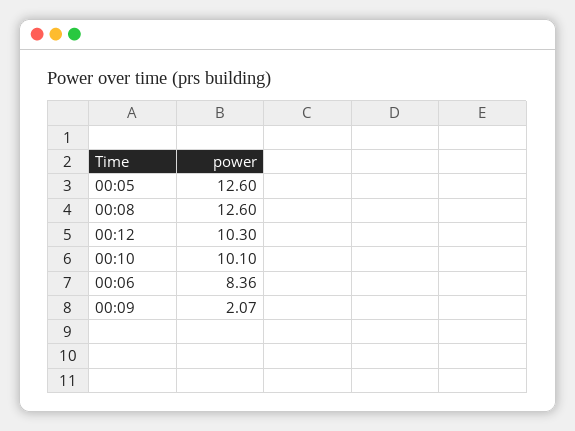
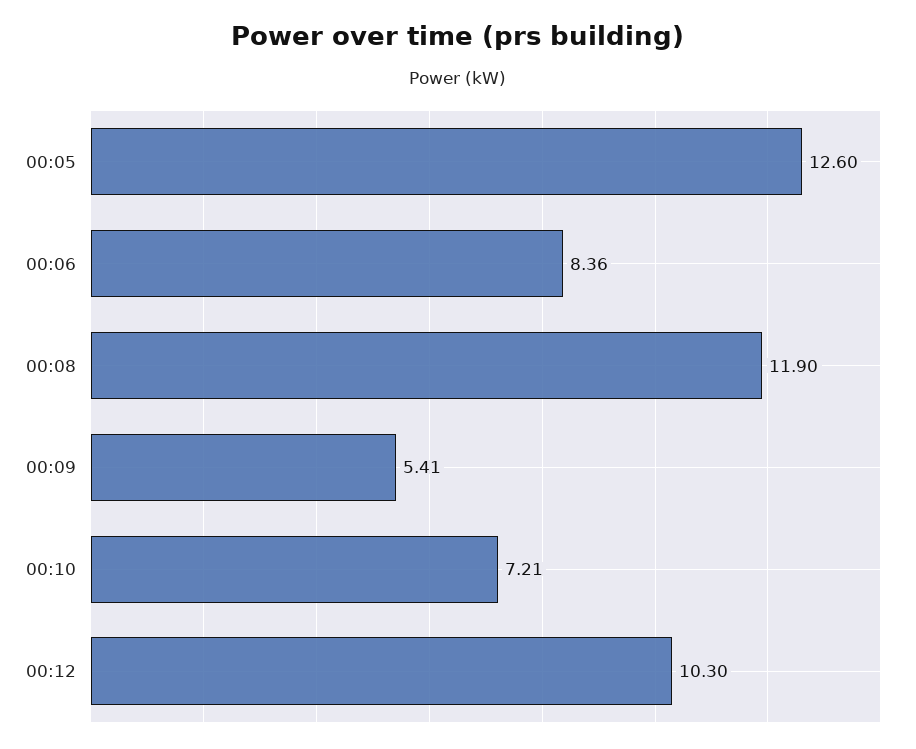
00:08: 12.6 -> 11.9
00:10: 10.1 -> 7.21
00:09: 2.07 -> 5.41

